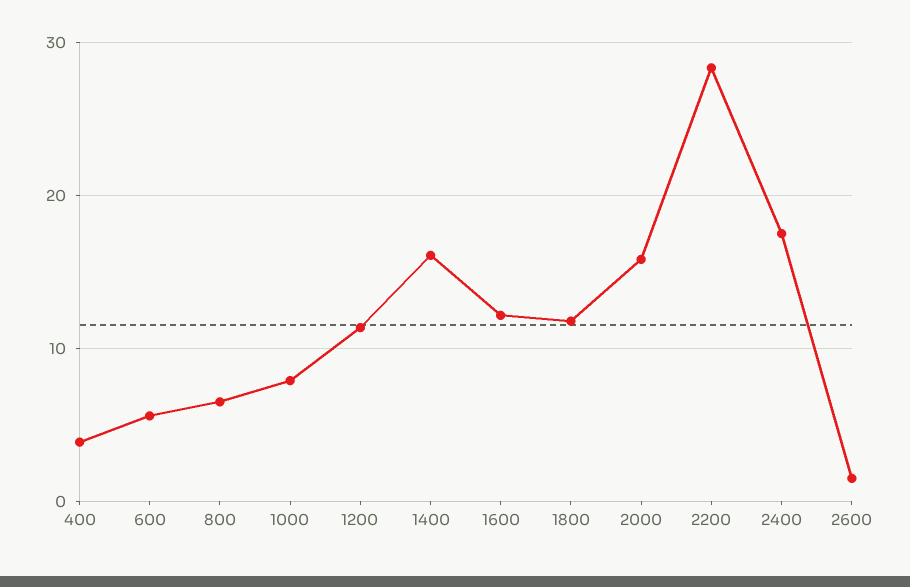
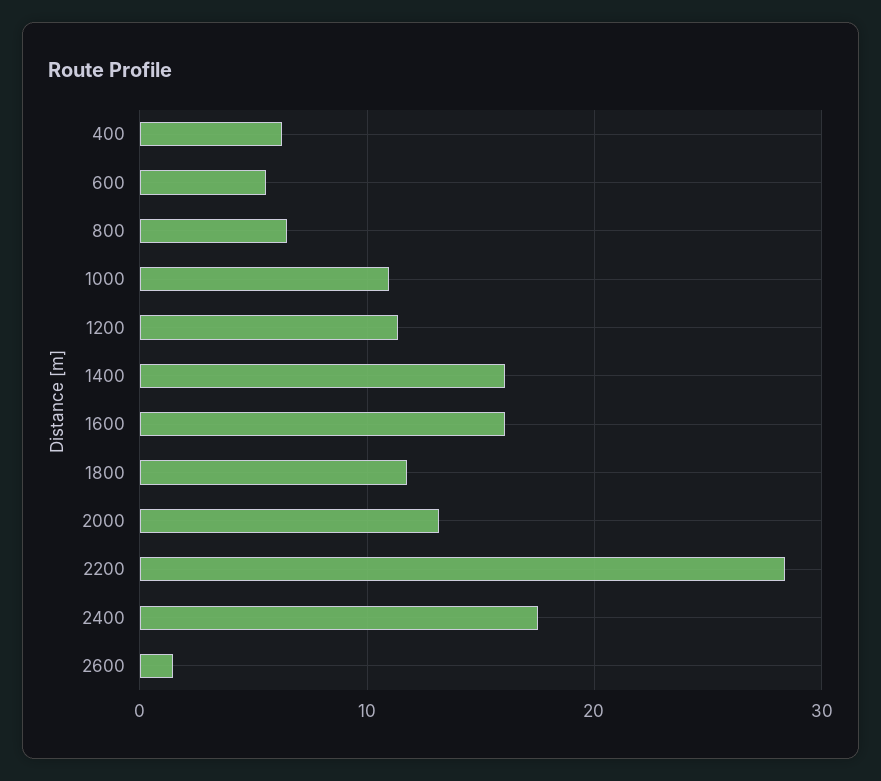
400: 4 -> 6
1000: 8 -> 11
1600: 12 -> 16
2000: 16 -> 13

